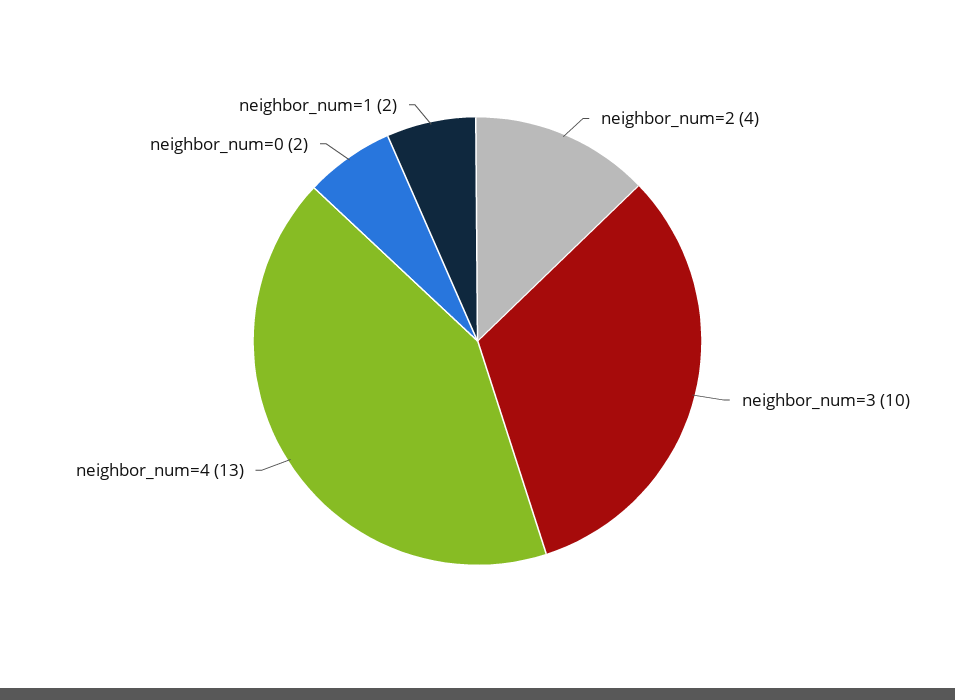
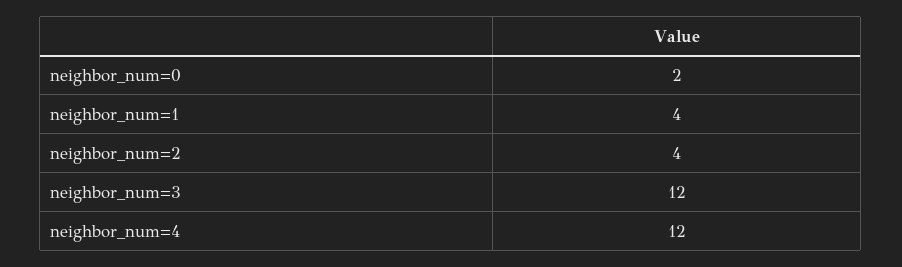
neighbor_num=3: 10 -> 12
neighbor_num=4: 13 -> 12
neighbor_num=1: 2 -> 4

